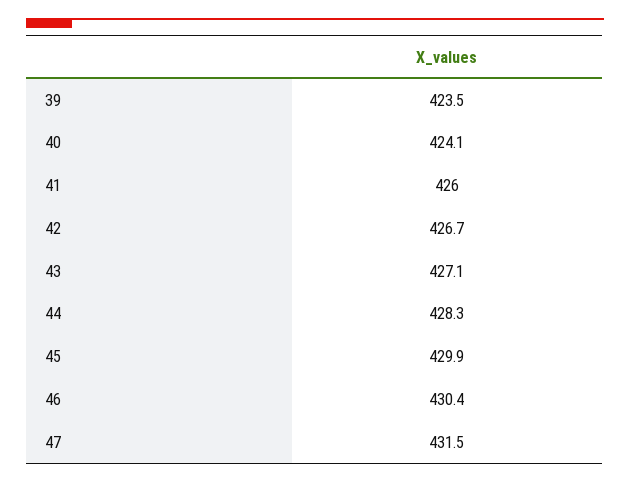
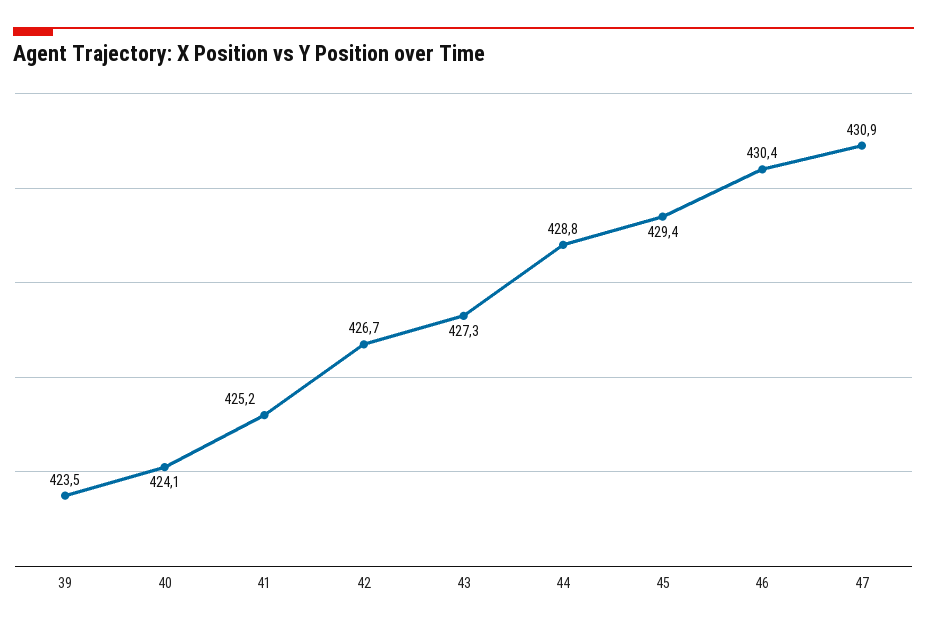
41: 426 -> 425.2
43: 427.1 -> 427.3
44: 428.3 -> 428.8
45: 429.9 -> 429.4
47: 431.5 -> 430.9

